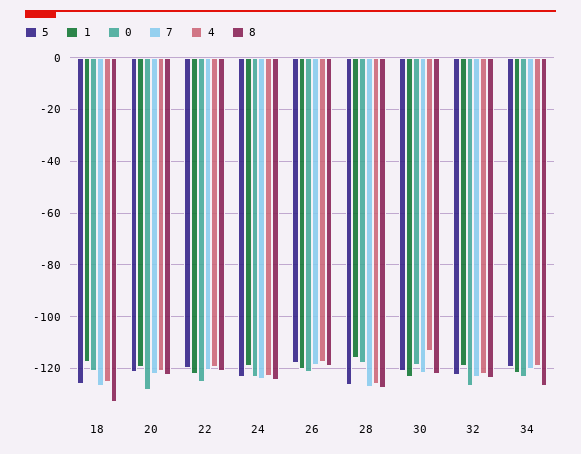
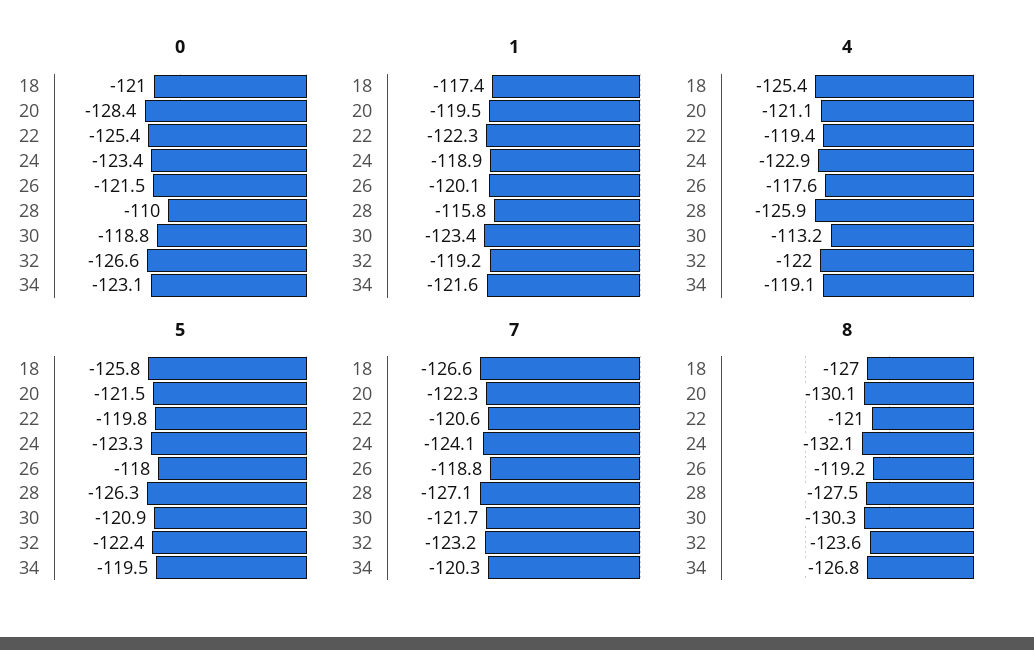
8, 18: -132.5 -> -127
8, 20: -122.5 -> -130.1
8, 24: -125 -> -132.1
0, 28: -117.5 -> -110
8, 30: -122.5 -> -130.3

